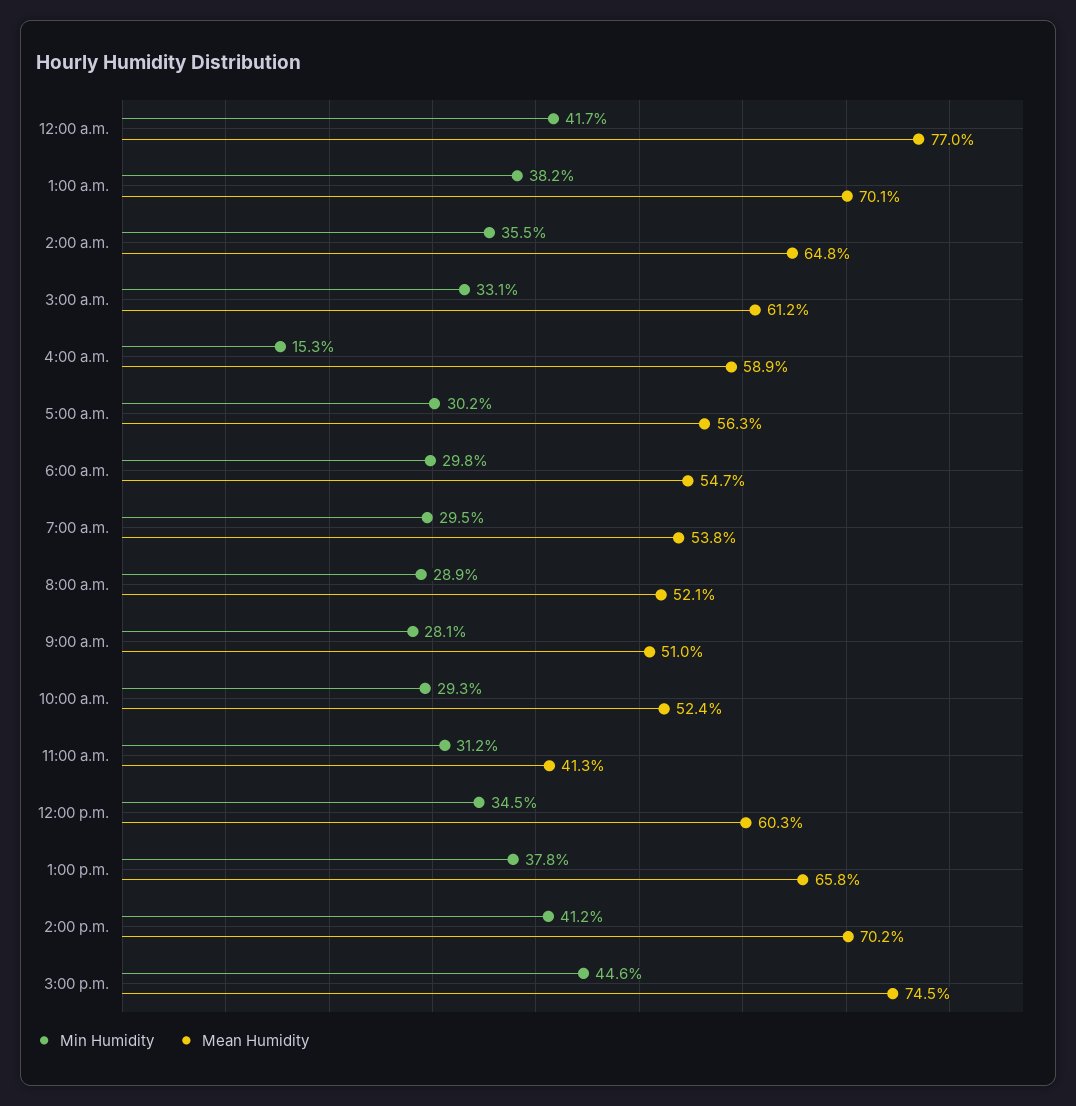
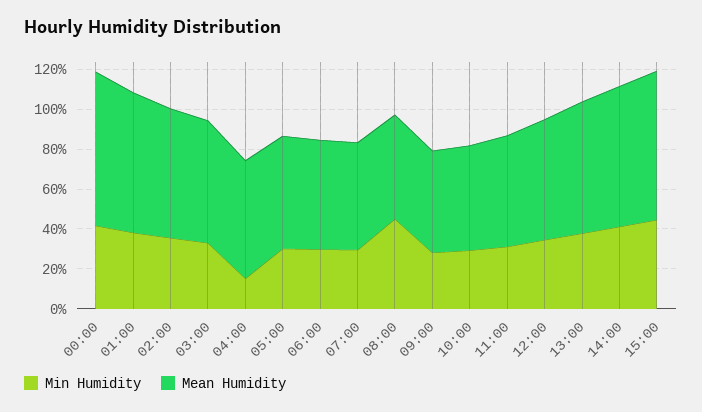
Min Humidity, 8:00 a.m.: 28.9 -> 45
Mean Humidity, 11:00 a.m.: 41.3 -> 55

